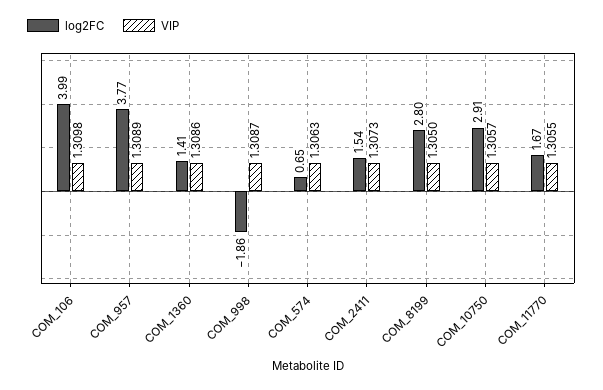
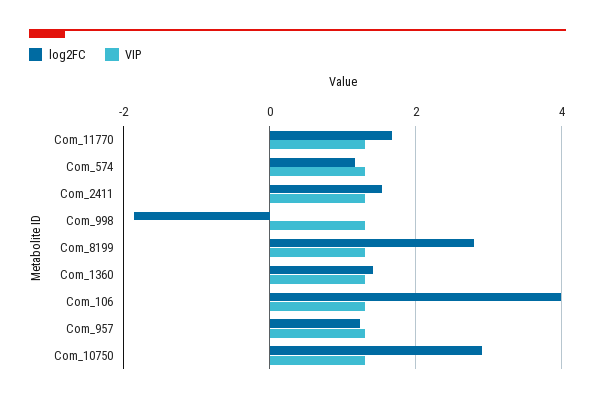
log2FC, COM_957: 3.77 -> 1.2
log2FC, COM_574: 0.65 -> 1.2

